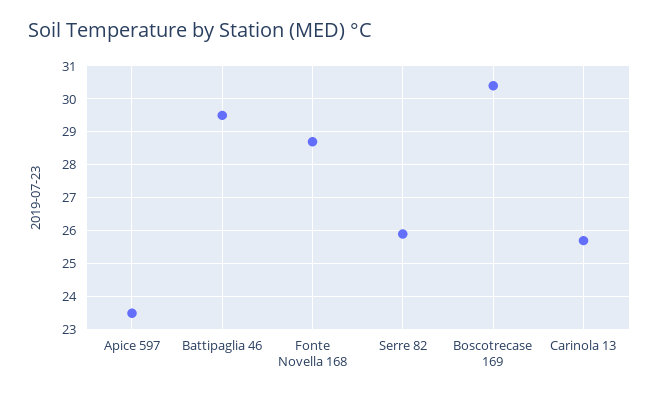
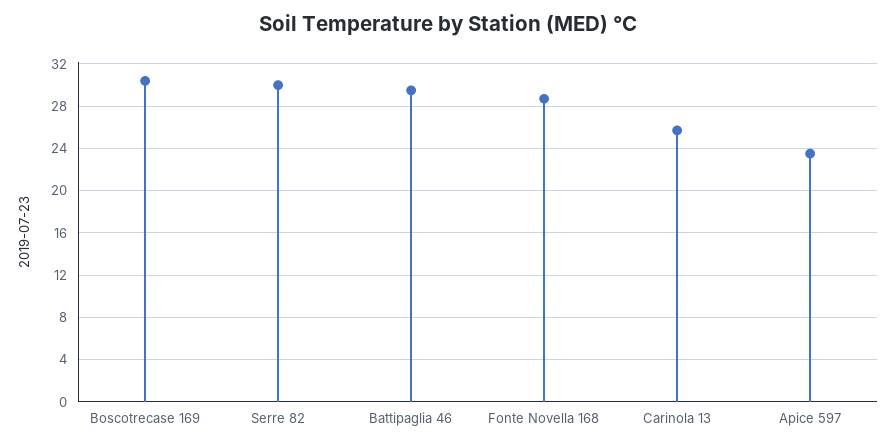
Serre 82: 26 -> 30

